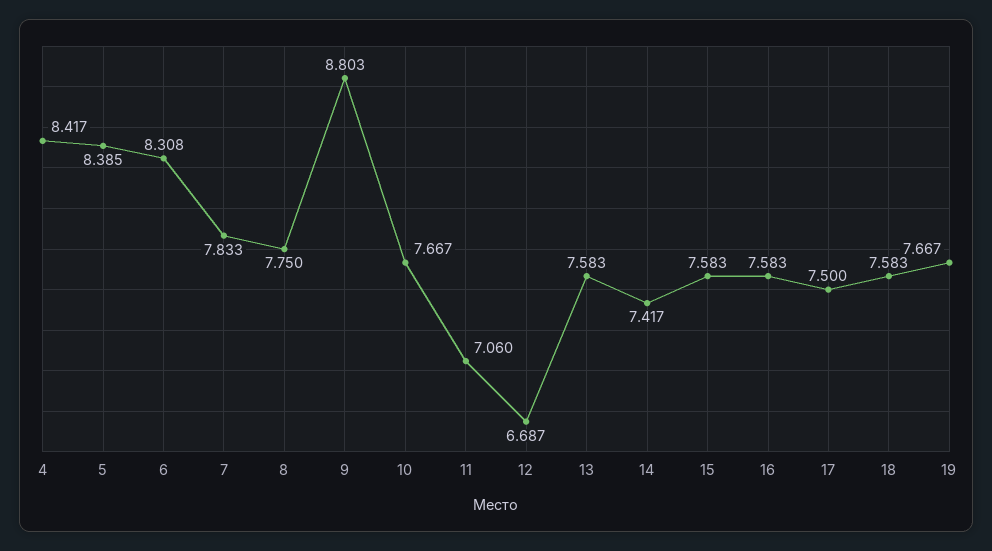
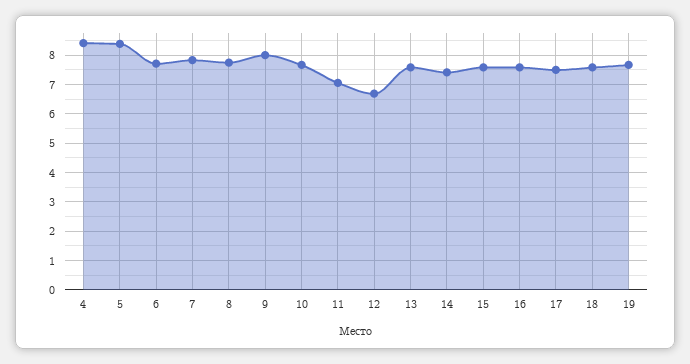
6: 8.308 -> 7.75
9: 8.803 -> 8

